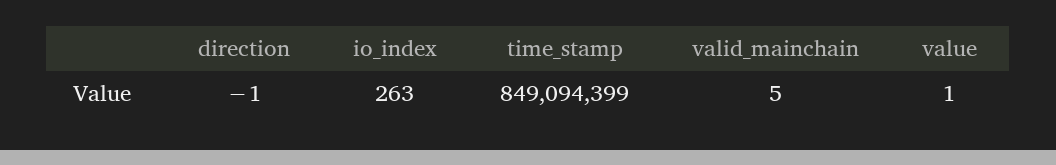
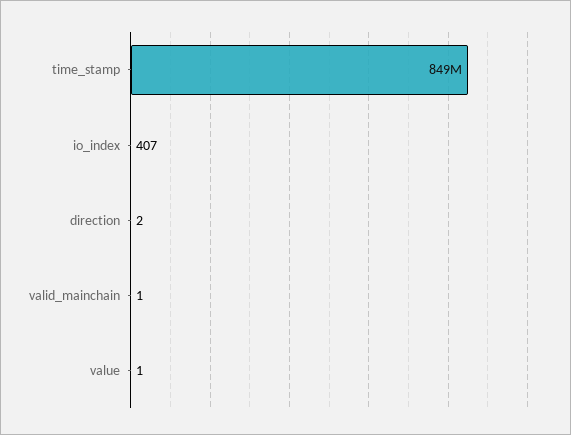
direction: -1 -> 2
io_index: 263 -> 407
valid_mainchain: 5 -> 1

